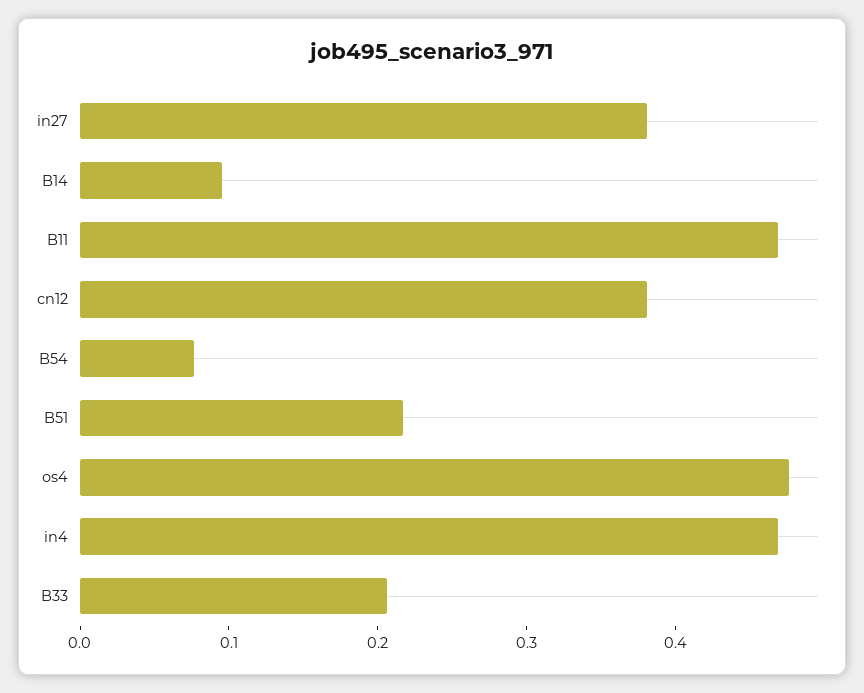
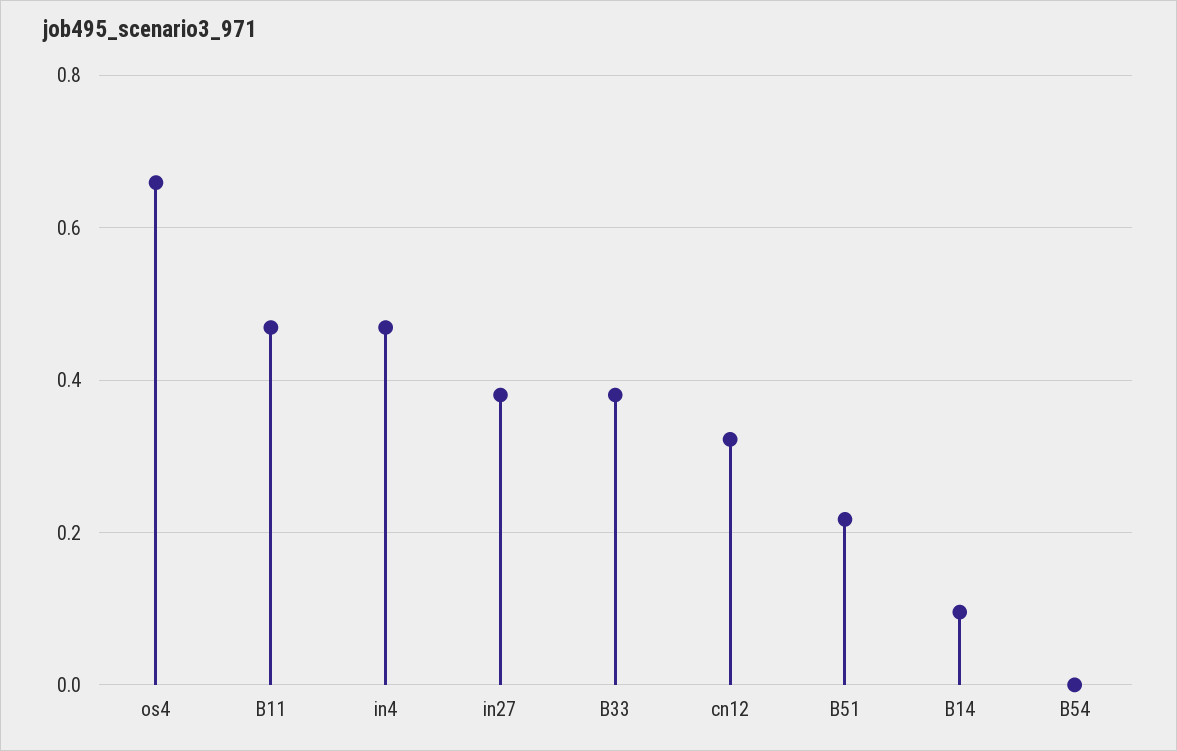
cn12: 0.38 -> 0.32
B54: 0.08 -> 0
os4: 0.48 -> 0.66
B33: 0.2 -> 0.38

